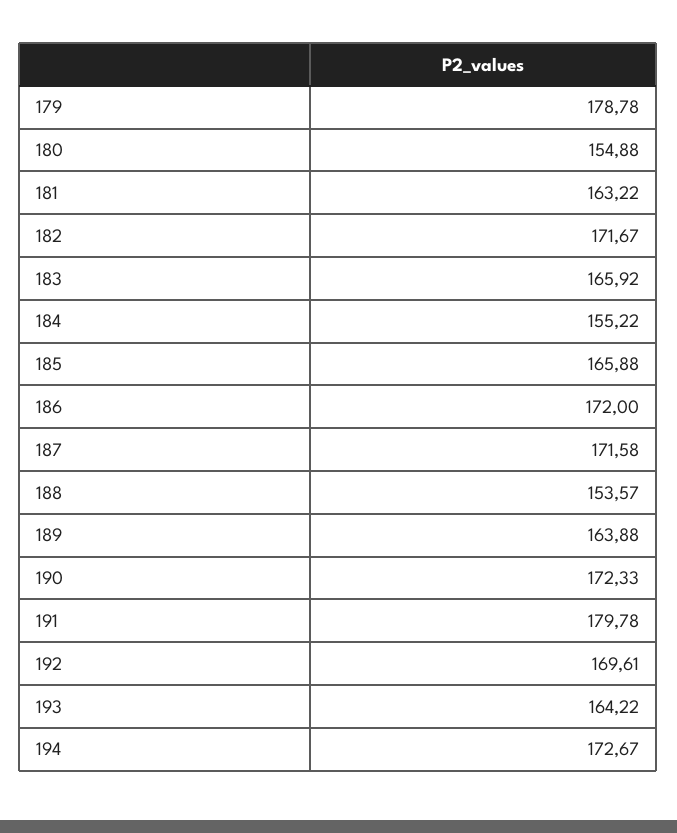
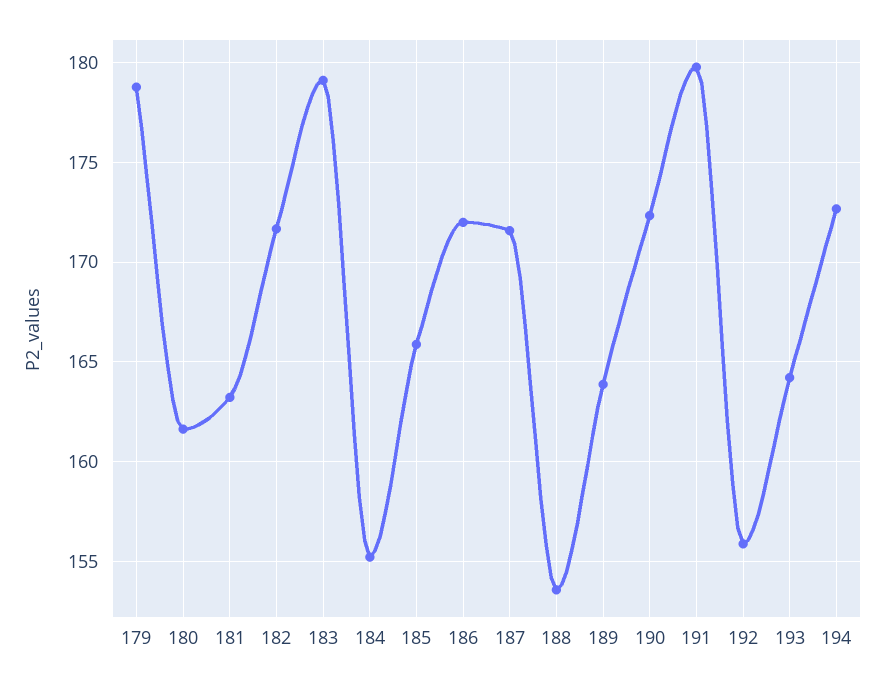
180: 154.88 -> 161.5
183: 165.92 -> 179
192: 169.61 -> 156

